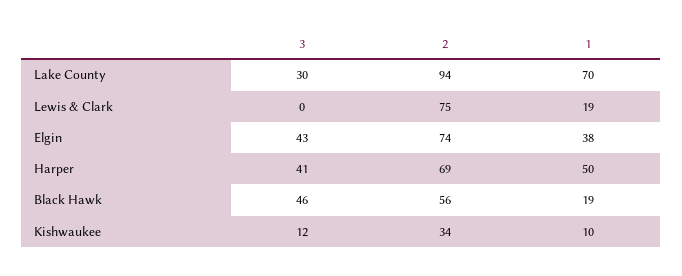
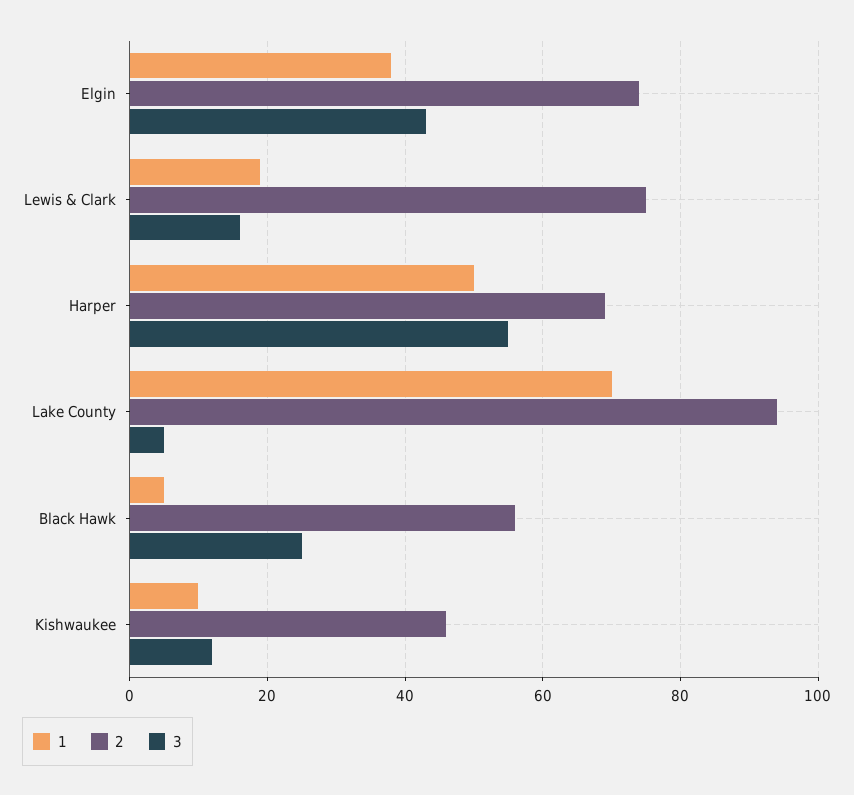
3, Lake County: 30 -> 5
3, Lewis & Clark: 0 -> 15
3, Harper: 41 -> 55
3, Black Hawk: 46 -> 25
1, Black Hawk: 19 -> 5
2, Kishwaukee: 34 -> 45

